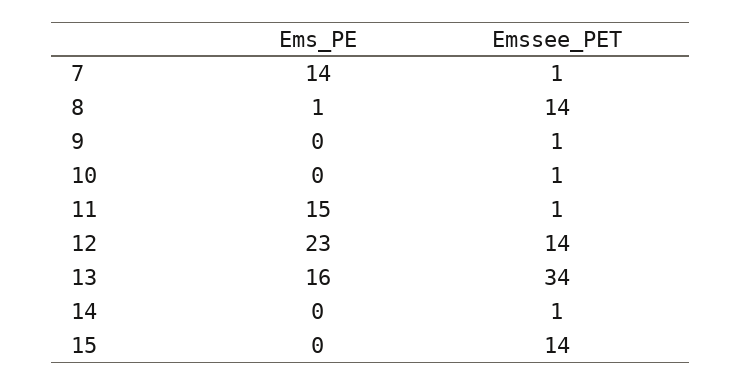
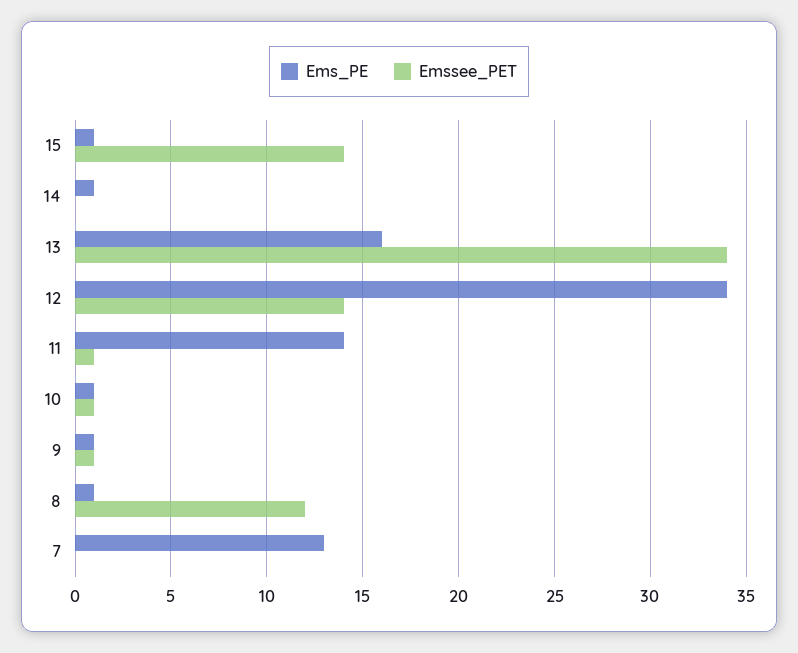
Ems_PE, 7: 14 -> 13
Emssee_PET, 7: 1 -> 0
Emssee_PET, 8: 14 -> 12
Ems_PE, 9: 0 -> 1
Ems_PE, 10: 0 -> 1
Ems_PE, 11: 15 -> 14
Ems_PE, 12: 23 -> 34
Ems_PE, 14: 0 -> 1
Emssee_PET, 14: 1 -> 0
Ems_PE, 15: 0 -> 1

